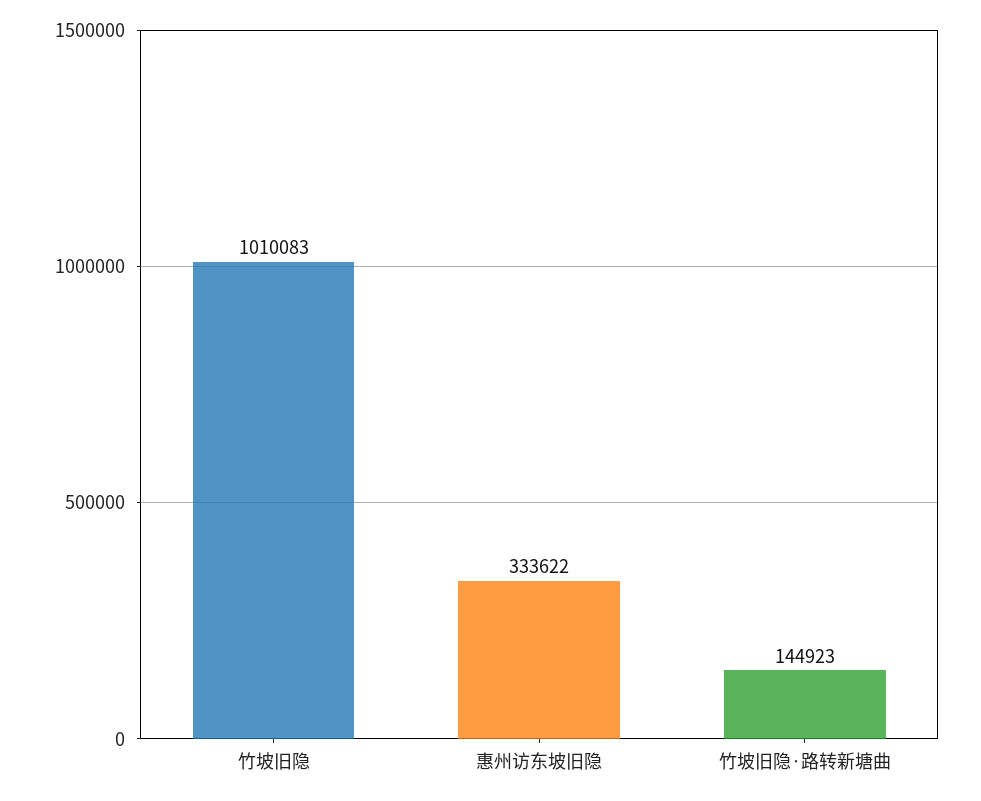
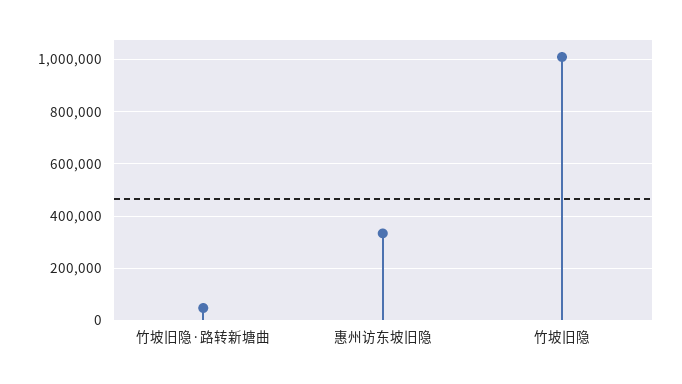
竹坡旧隐·路转新塘曲: 144923 -> 50000

